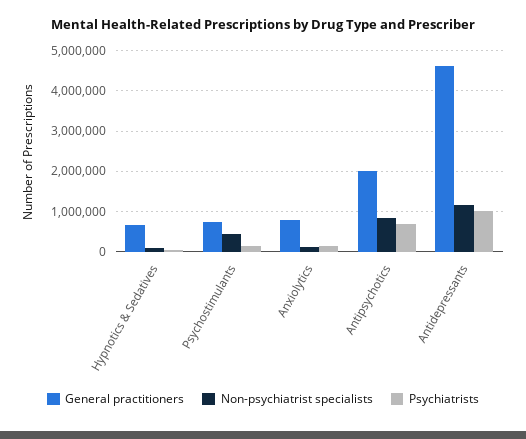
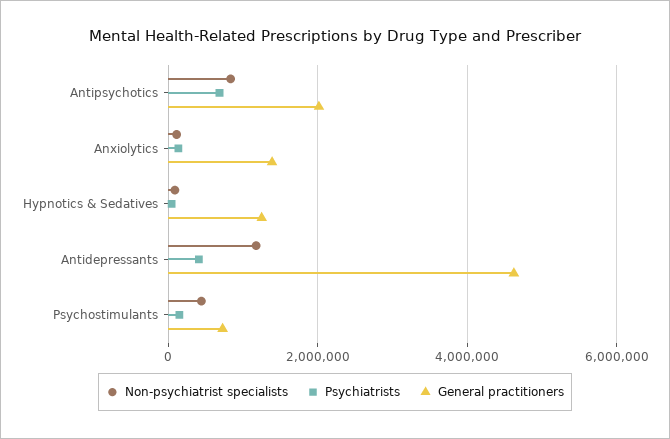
General practitioners, Hypnotics & Sedatives: 600000 -> 1200000
General practitioners, Anxiolytics: 800000 -> 1400000
Psychiatrists, Antidepressants: 1000000 -> 400000

